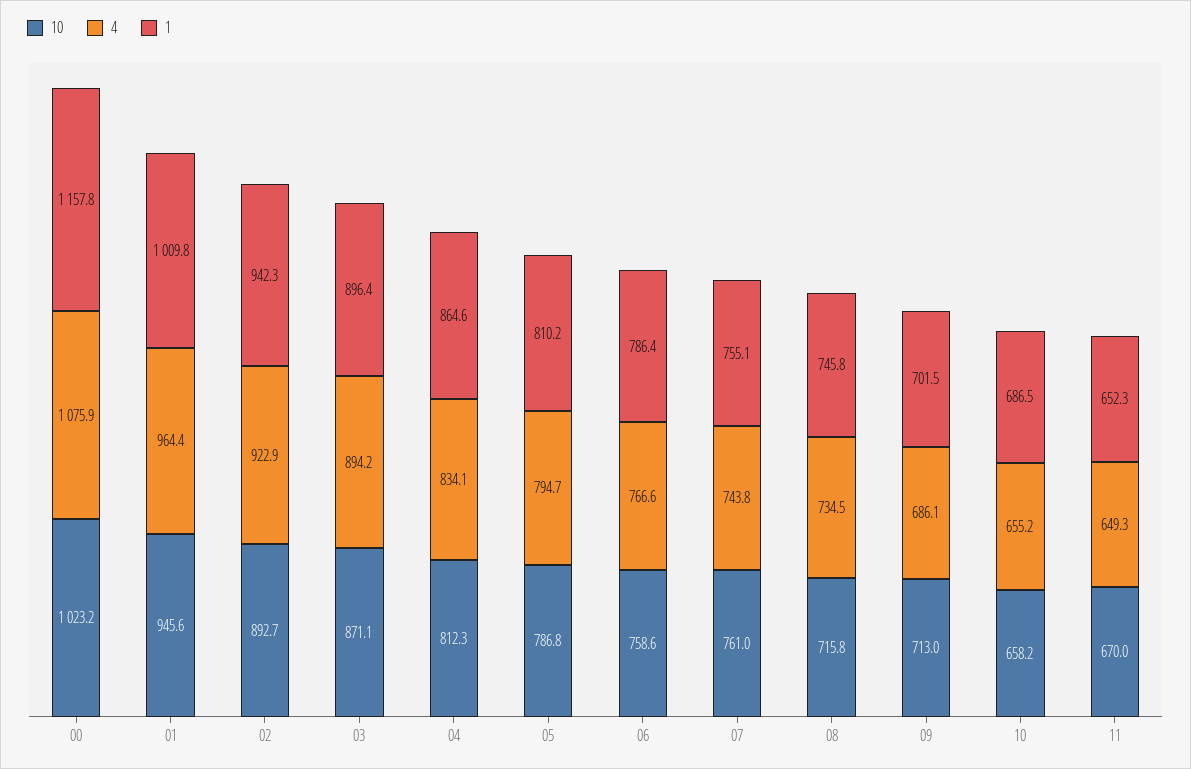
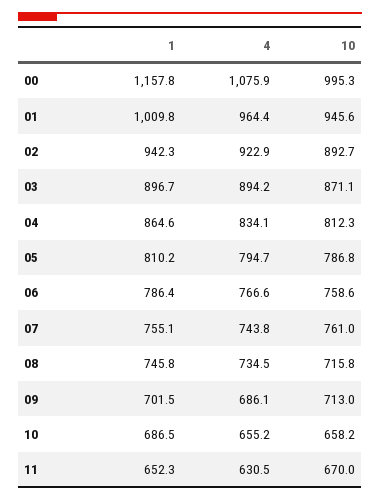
10, 00: 1023.2 -> 995.3
1, 03: 896.4 -> 896.7
4, 11: 649.3 -> 630.5

